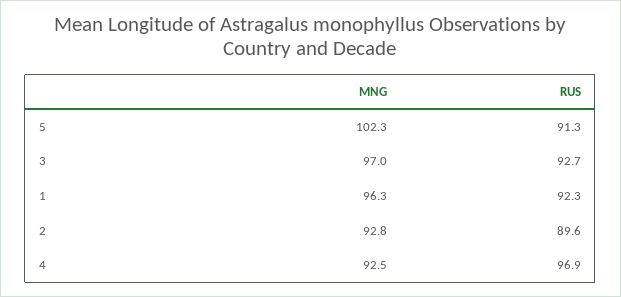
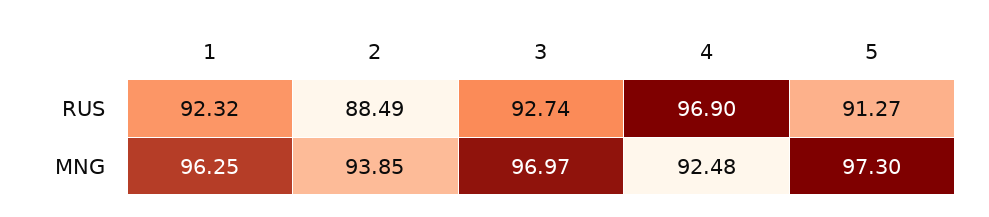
MNG, 5: 102.3 -> 97.3
MNG, 2: 92.8 -> 93.85
RUS, 2: 89.6 -> 88.49

